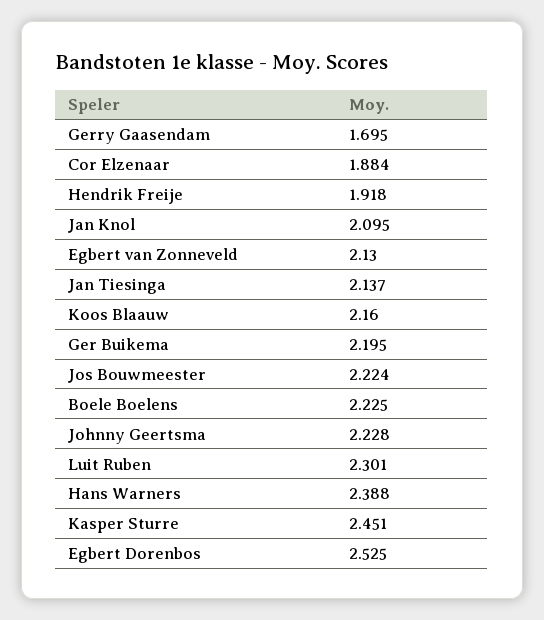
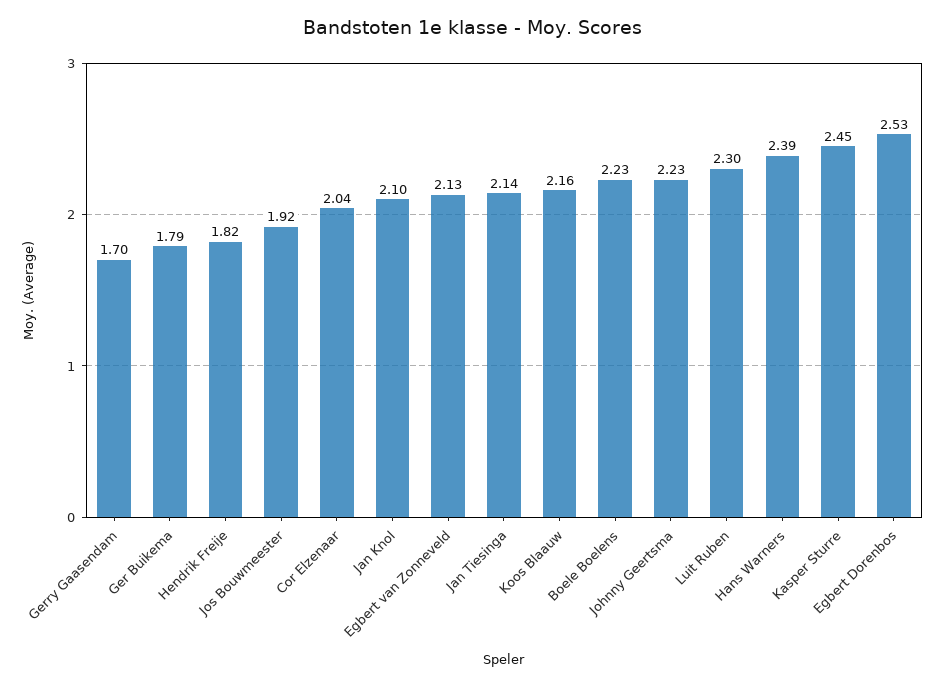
Cor Elzenaar: 1.884 -> 2.04
Hendrik Freije: 1.918 -> 1.82
Ger Buikema: 2.195 -> 1.79
Jos Bouwmeester: 2.224 -> 1.92

